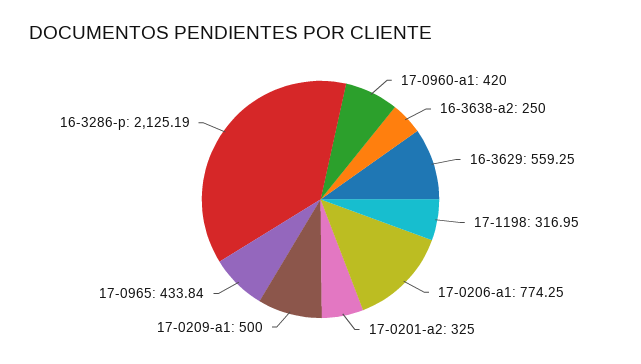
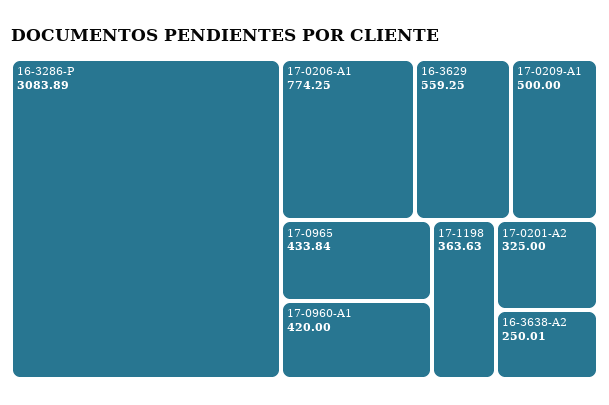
16-3638-a2: 250 -> 250.01
17-1198: 316.95 -> 363.63
16-3286-p: 2125.19 -> 3083.89

